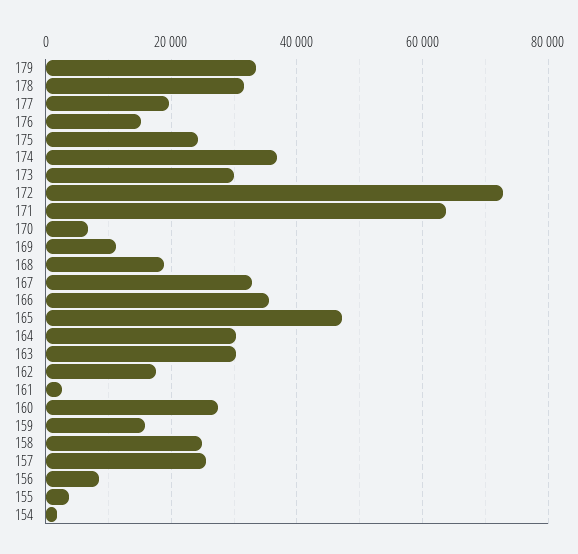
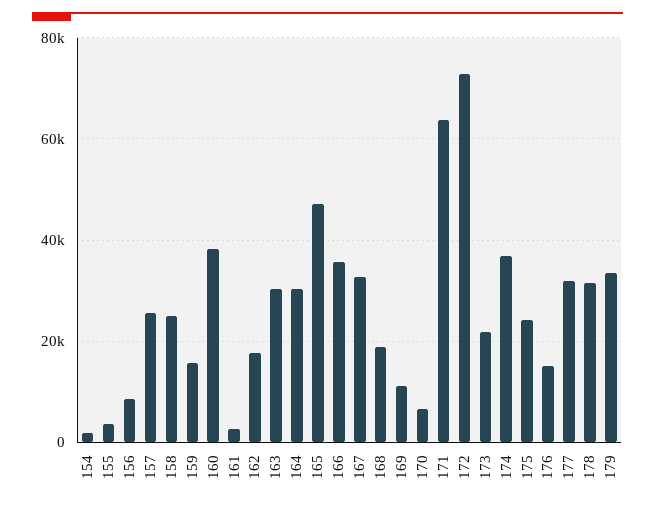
177: 20000 -> 32000
173: 30000 -> 22000
160: 28000 -> 38000

